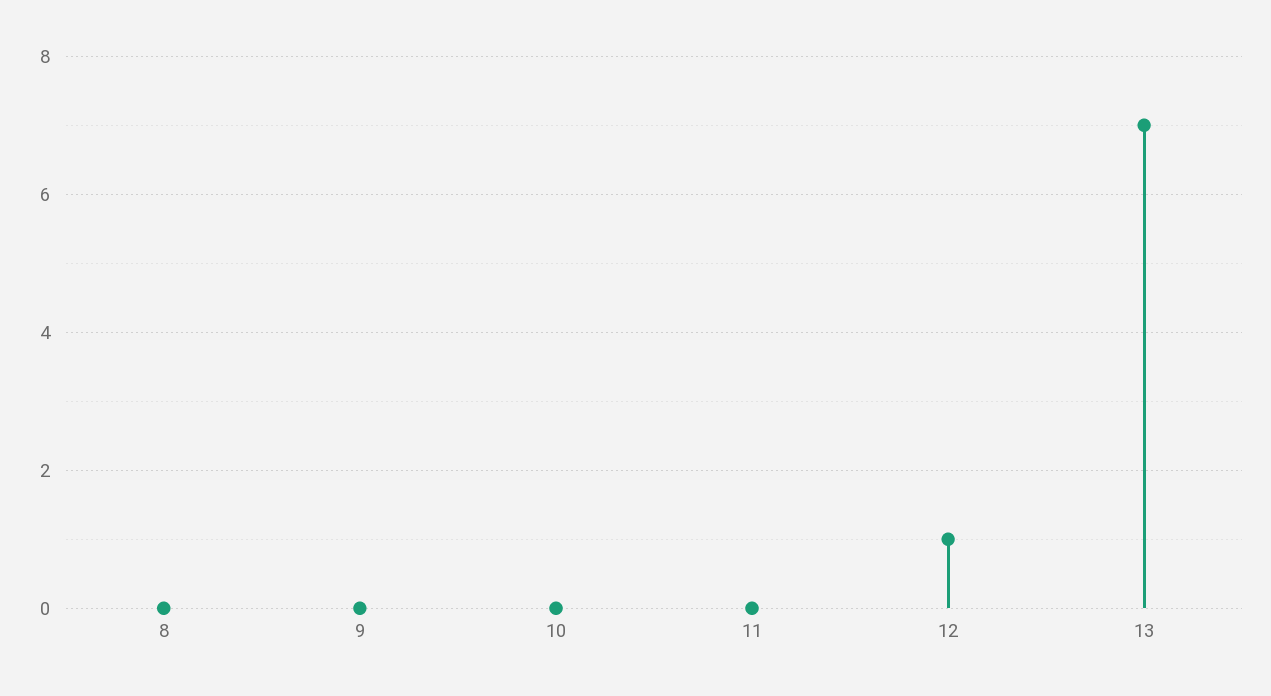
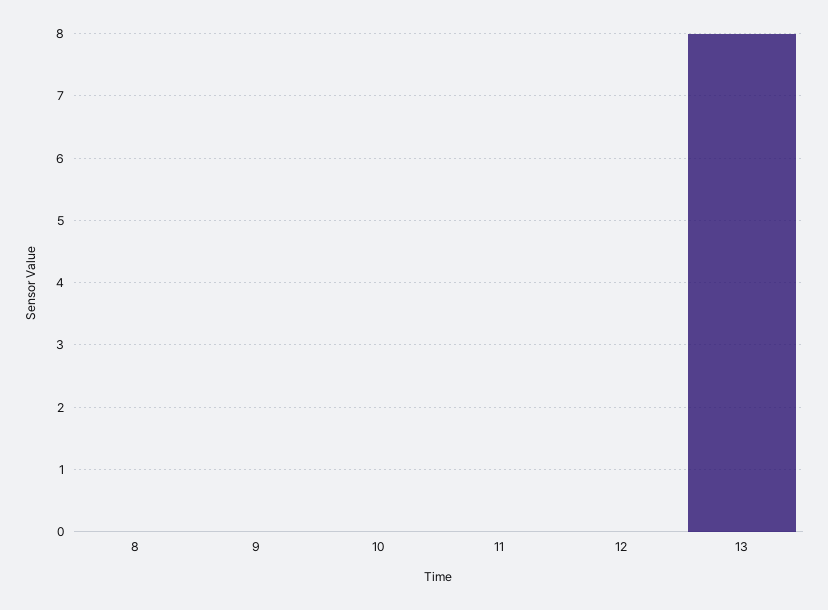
12: 1 -> 0
13: 7 -> 8

